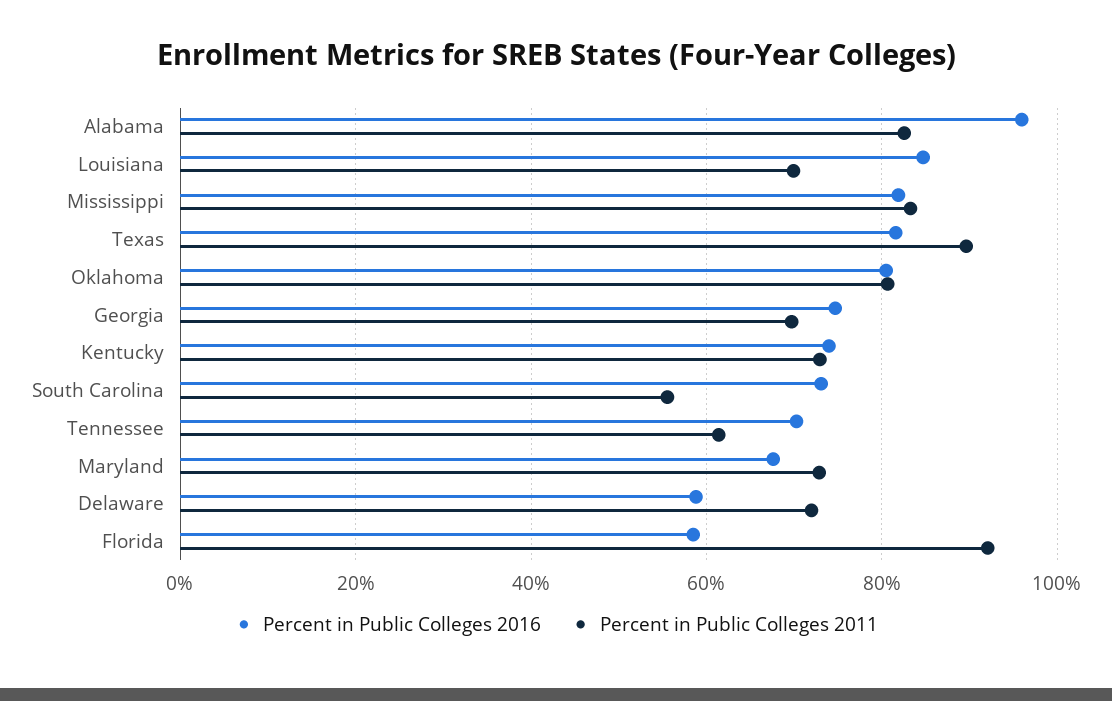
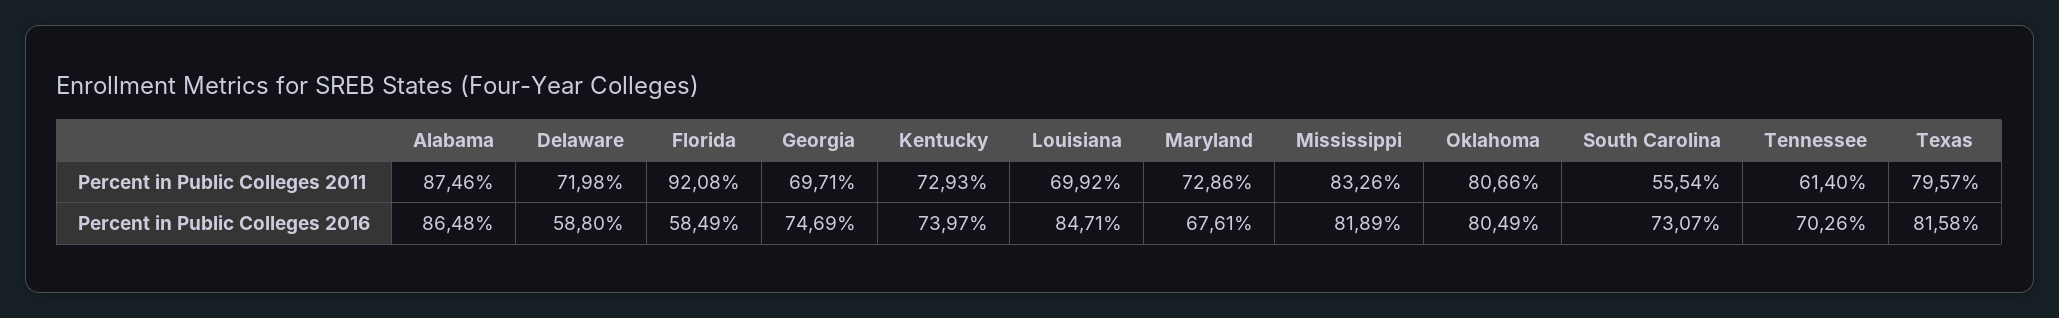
Percent in Public Colleges 2016, Alabama: 96 -> 86.48
Percent in Public Colleges 2011, Alabama: 82 -> 87.46
Percent in Public Colleges 2011, Texas: 90 -> 79.57

